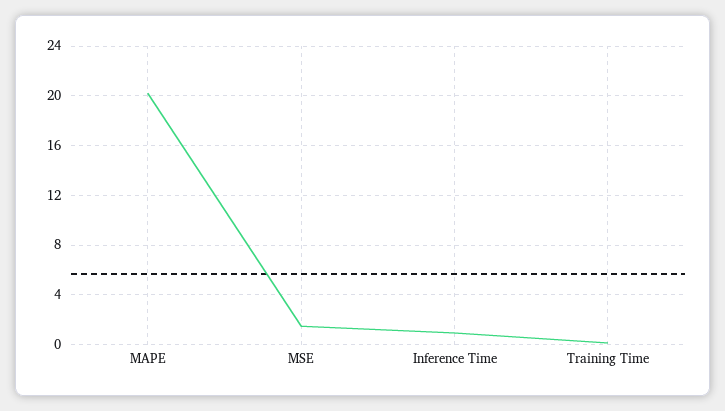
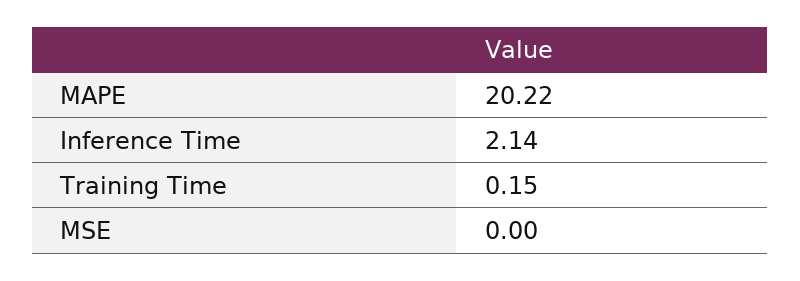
MSE: 1.5 -> 0
Inference Time: 1 -> 2.14

